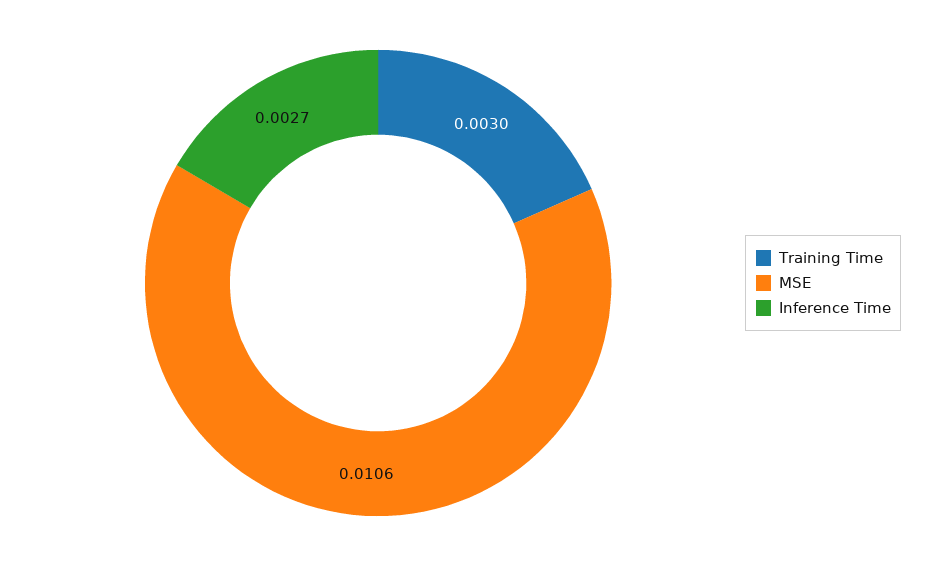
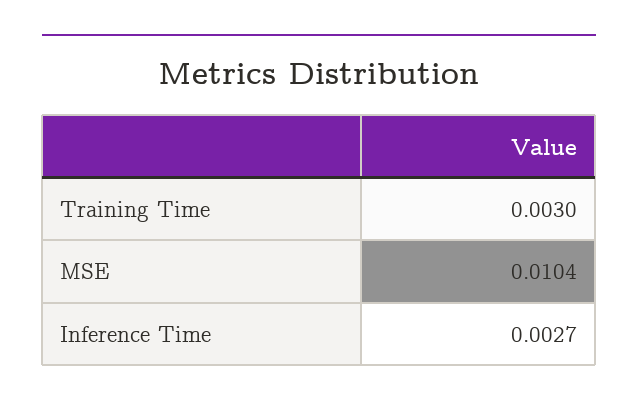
MSE: 0.0106 -> 0.0104

